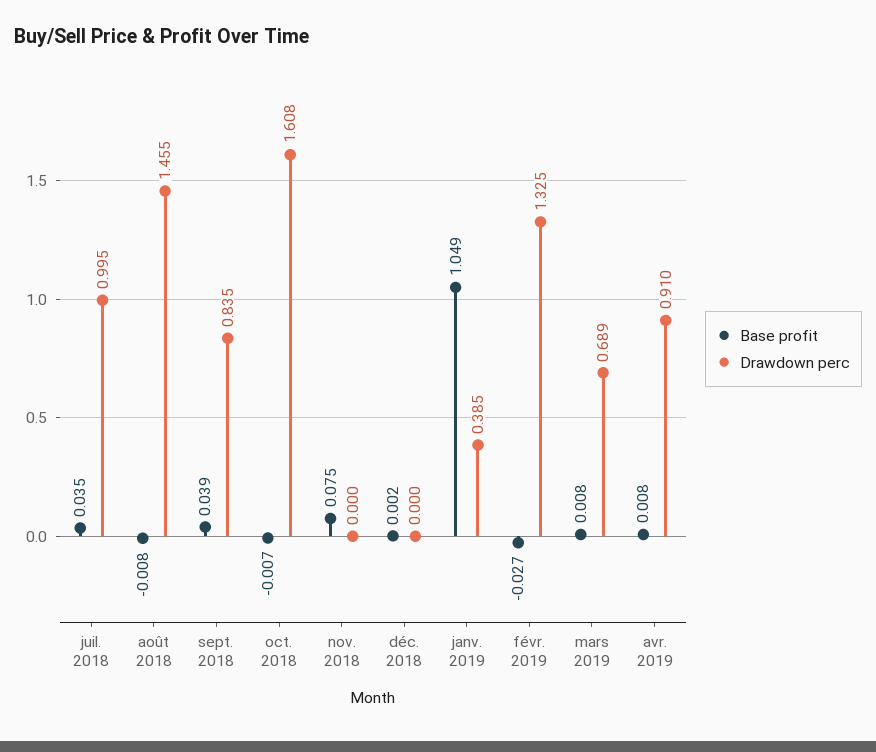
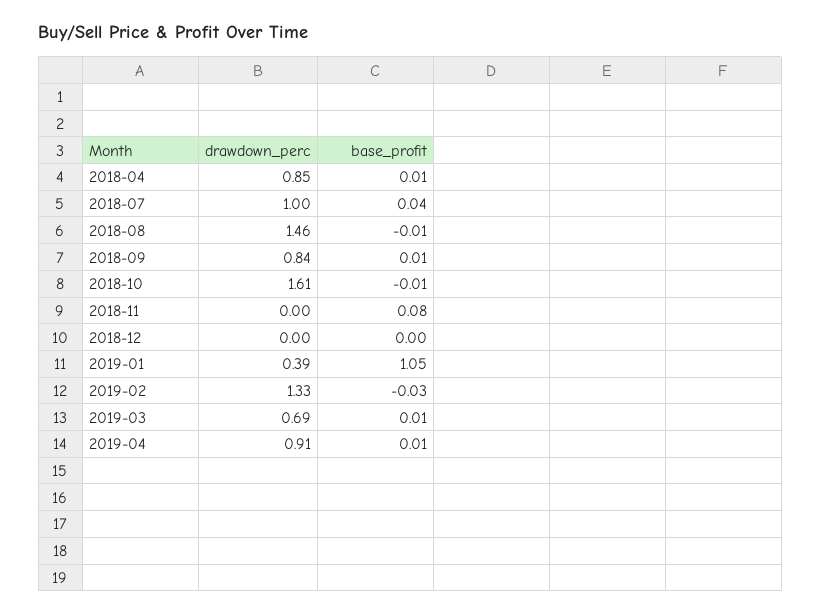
Base profit, sept. 2018: 0.039 -> 0.01
Drawdown perc, 2018-04: none -> 0.85
Base profit, 2018-04: none -> 0.01

